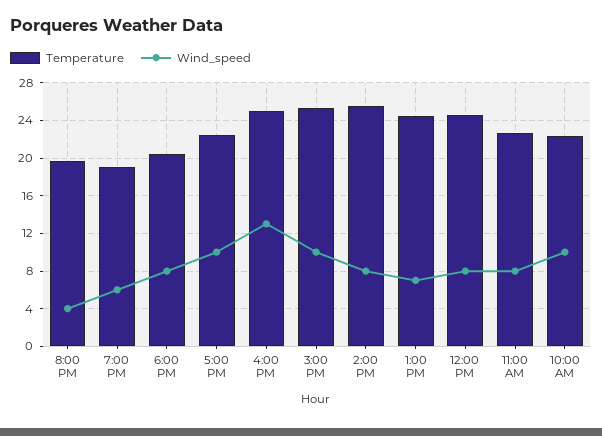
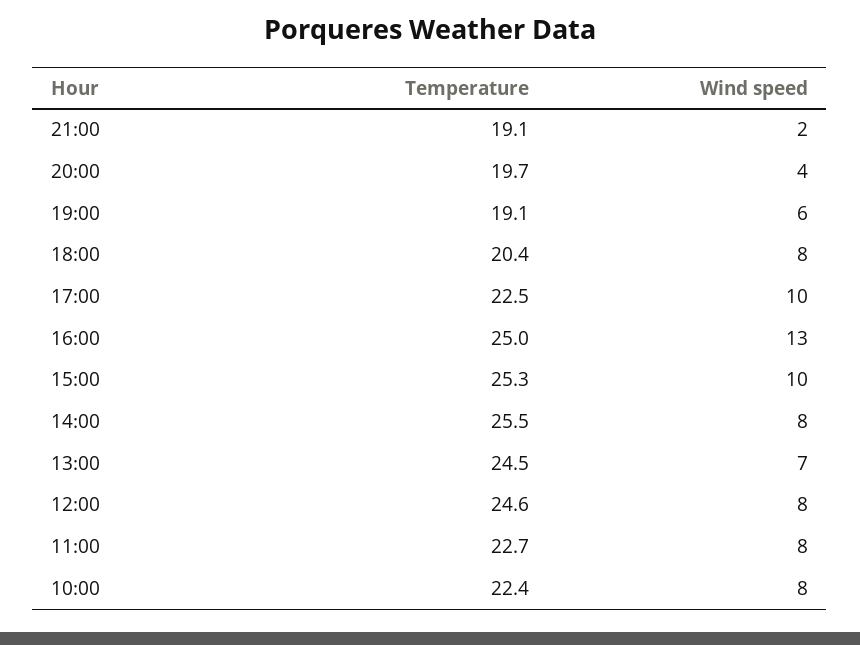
Wind_speed, 10:00 AM: 10 -> 8
Temperature, 21:00: none -> 19.1
Wind_speed, 21:00: none -> 2

